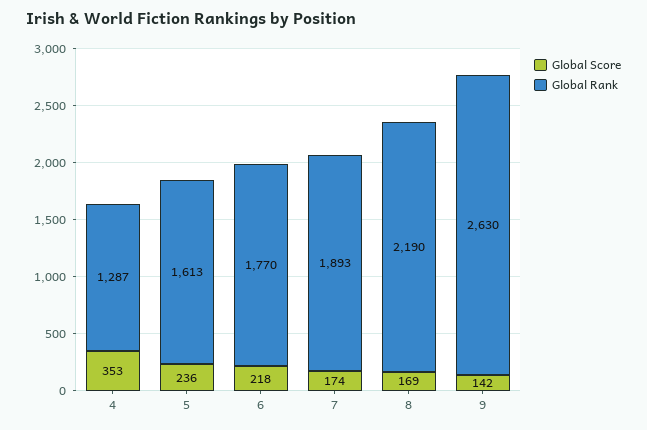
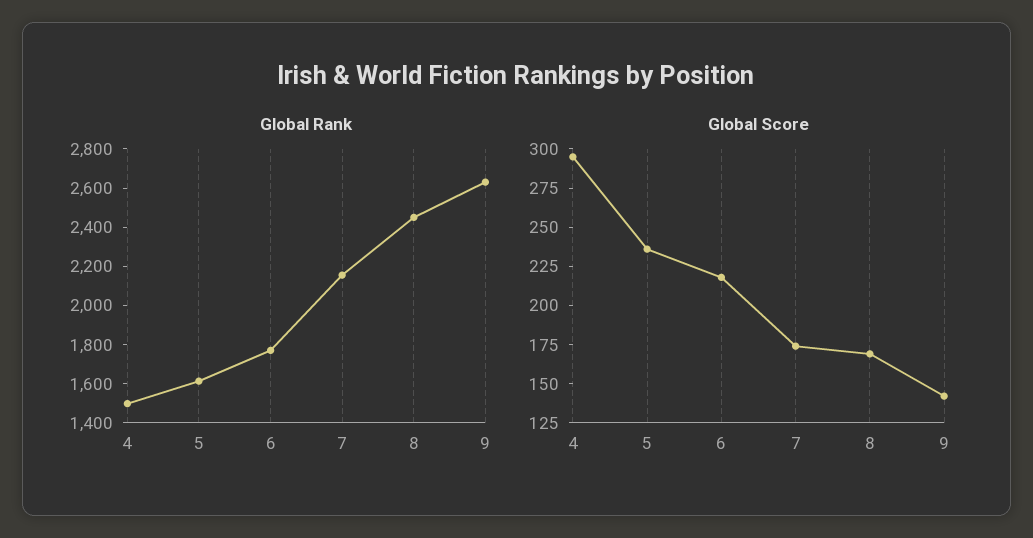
Global Score, 4: 353 -> 300
Global Rank, 4: 1287 -> 1500
Global Rank, 7: 1893 -> 2150
Global Rank, 8: 2190 -> 2450

